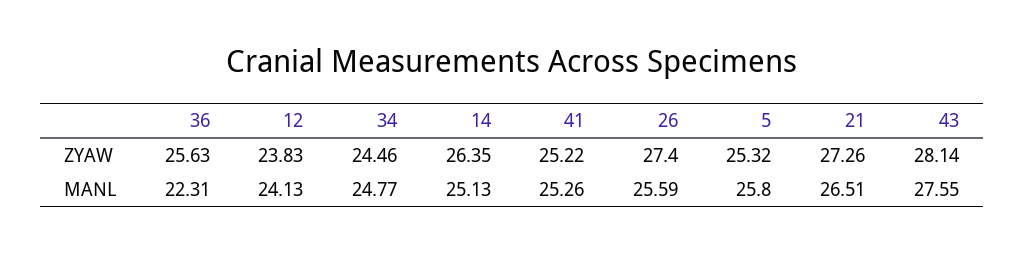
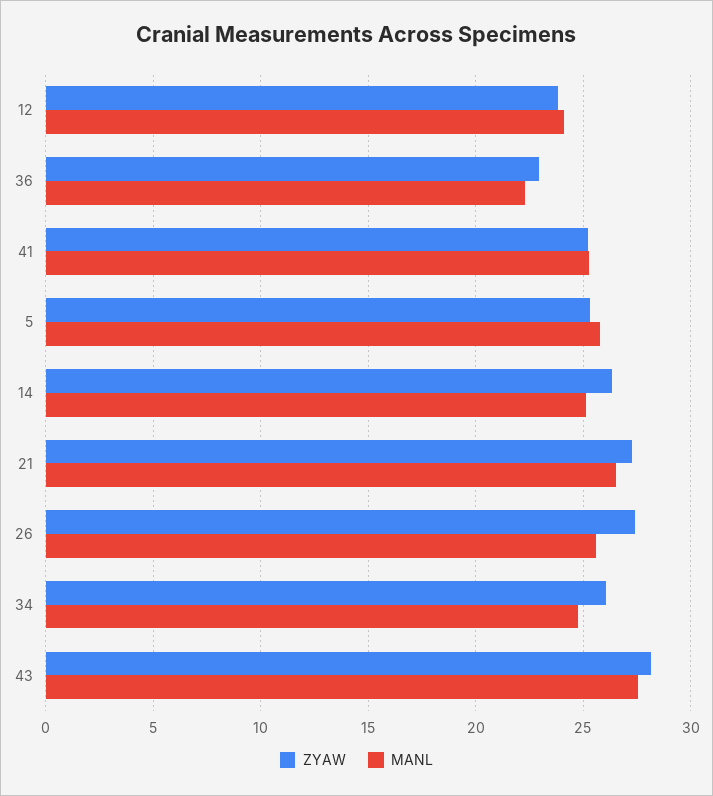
ZYAW, 36: 25.63 -> 23
ZYAW, 34: 24.46 -> 26

